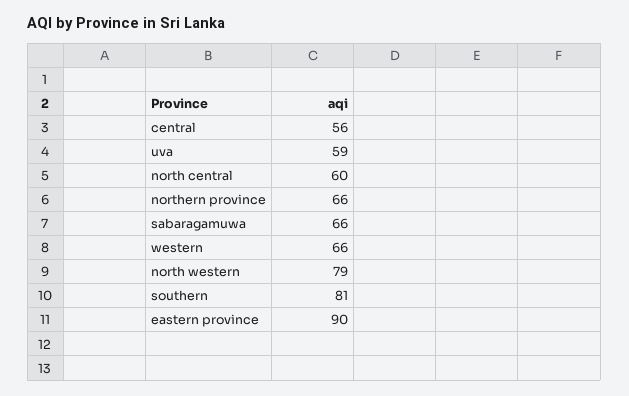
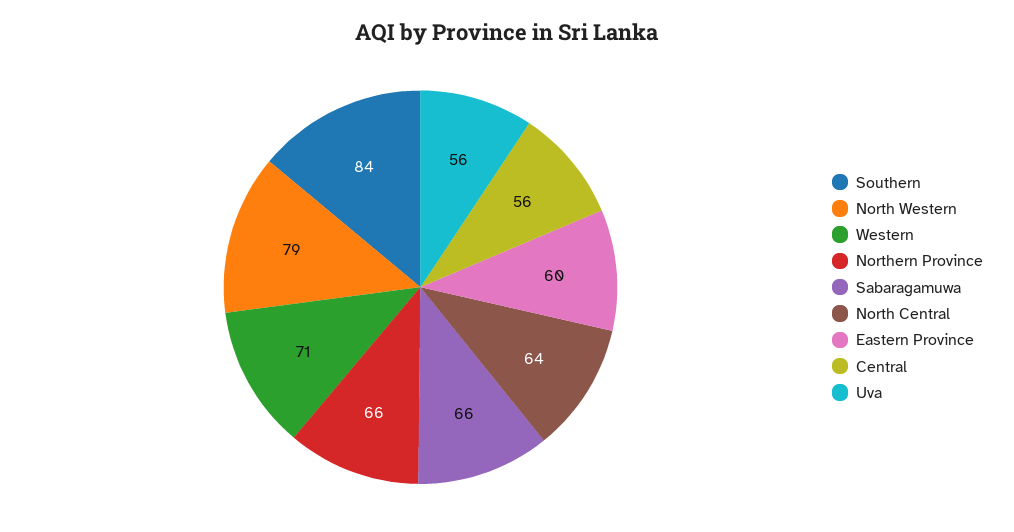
uva: 59 -> 56
north central: 60 -> 64
western: 66 -> 71
southern: 81 -> 84
eastern province: 90 -> 60

